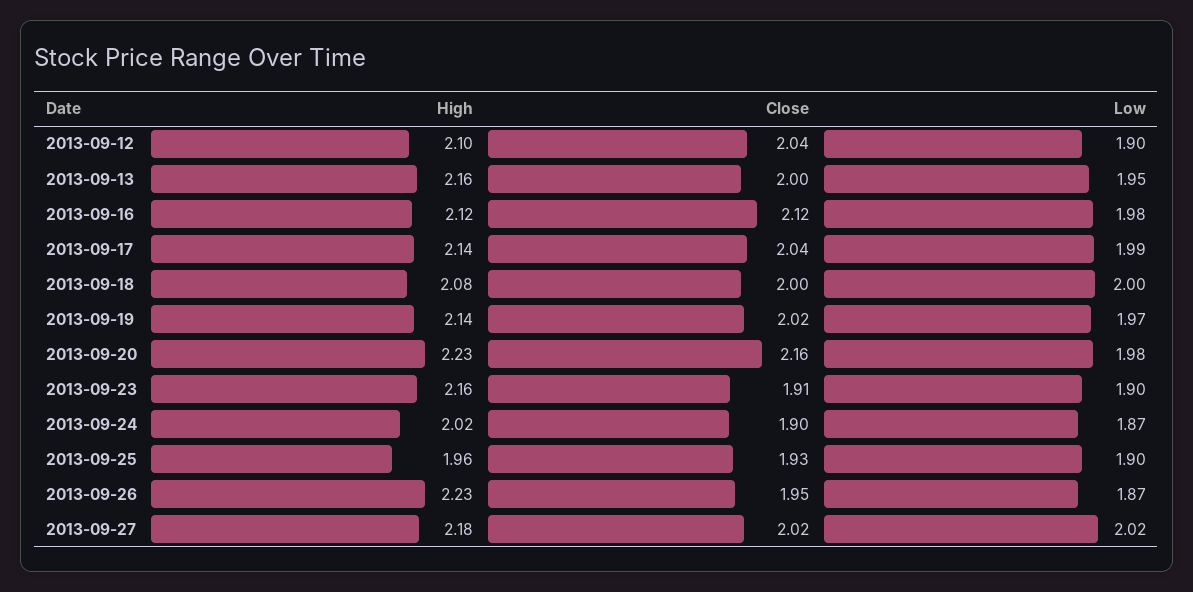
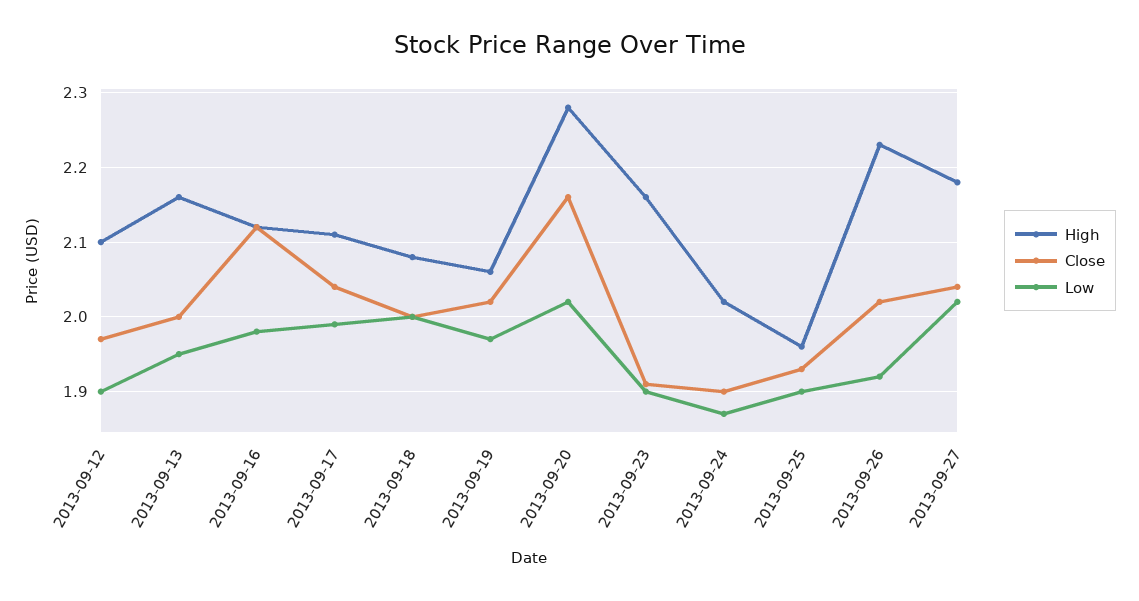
Close, 2013-09-12: 2.04 -> 1.97
High, 2013-09-17: 2.14 -> 2.11
High, 2013-09-19: 2.14 -> 2.06
High, 2013-09-20: 2.23 -> 2.28
Low, 2013-09-20: 1.98 -> 2.02
Close, 2013-09-26: 1.95 -> 2.02
Low, 2013-09-26: 1.87 -> 1.92
Close, 2013-09-27: 2.02 -> 2.04

